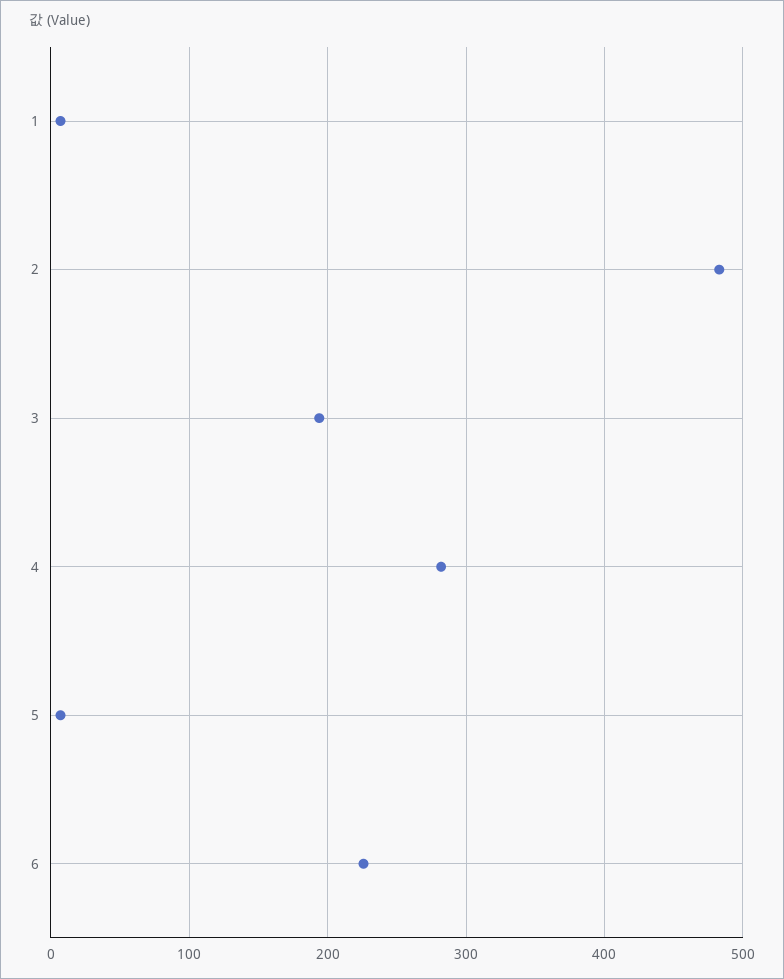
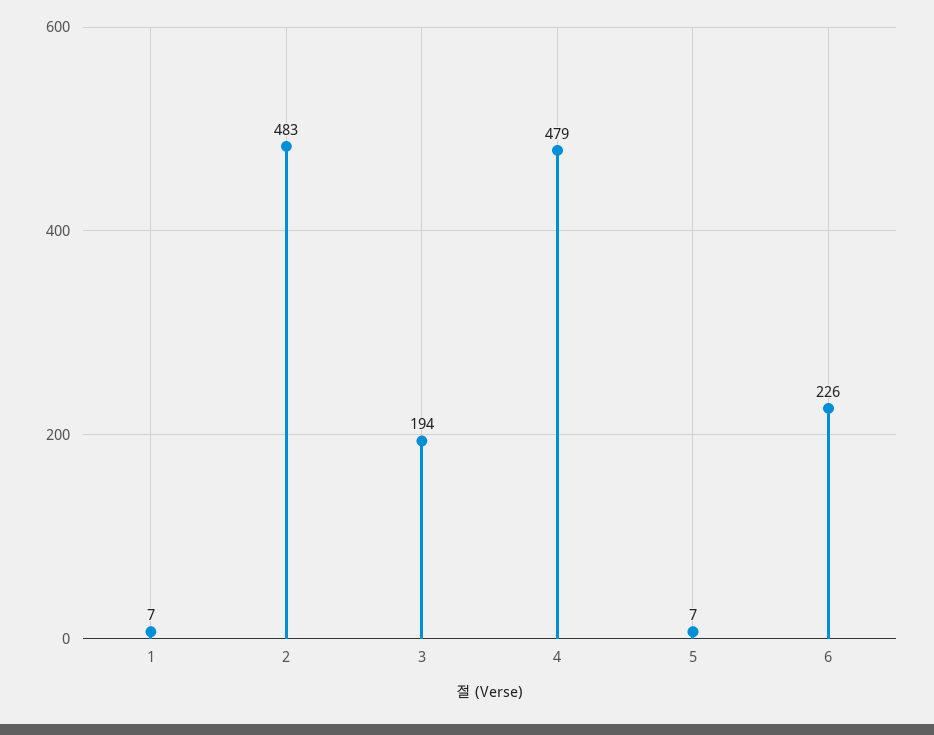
4: 280 -> 479

